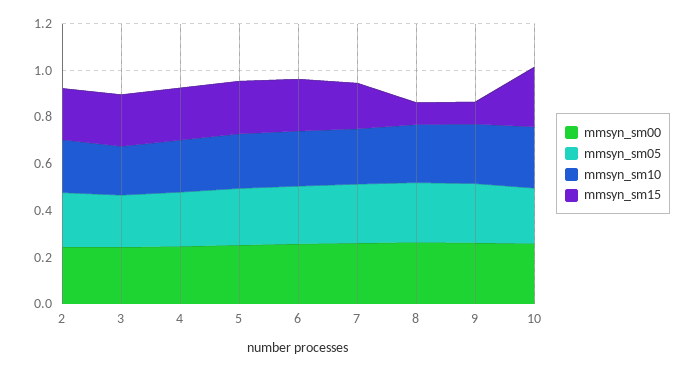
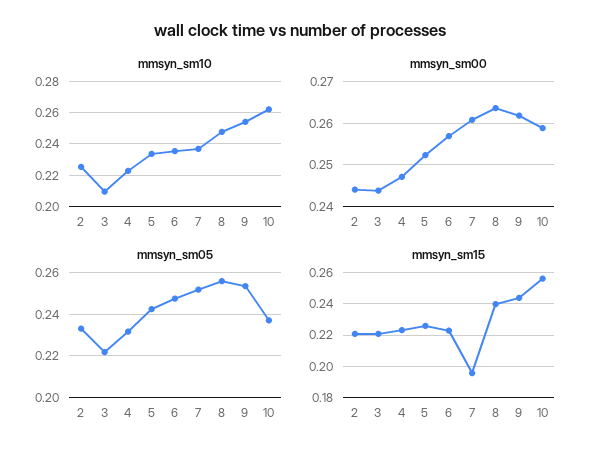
mmsyn_sm15, 8: 0.1 -> 0.24
mmsyn_sm15, 9: 0.1 -> 0.245

